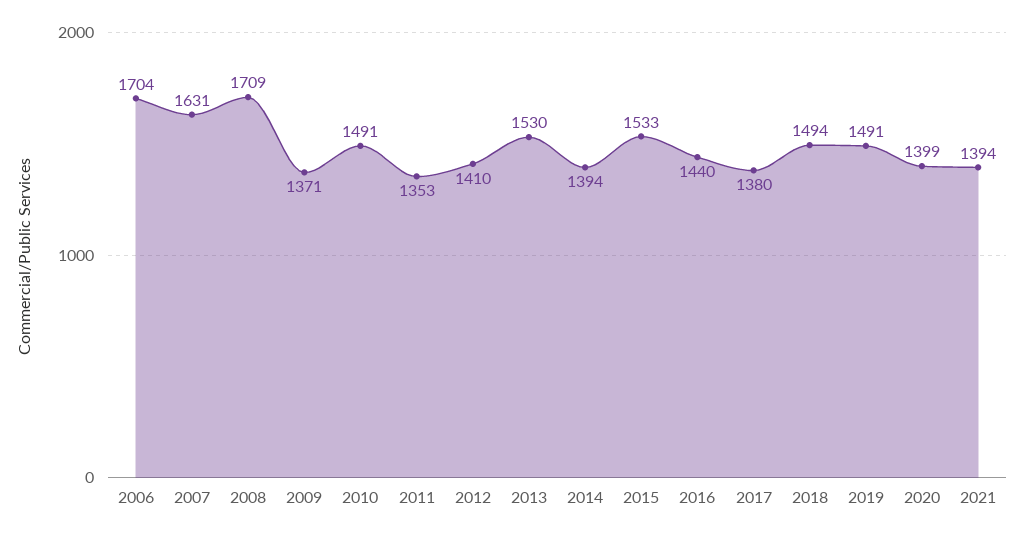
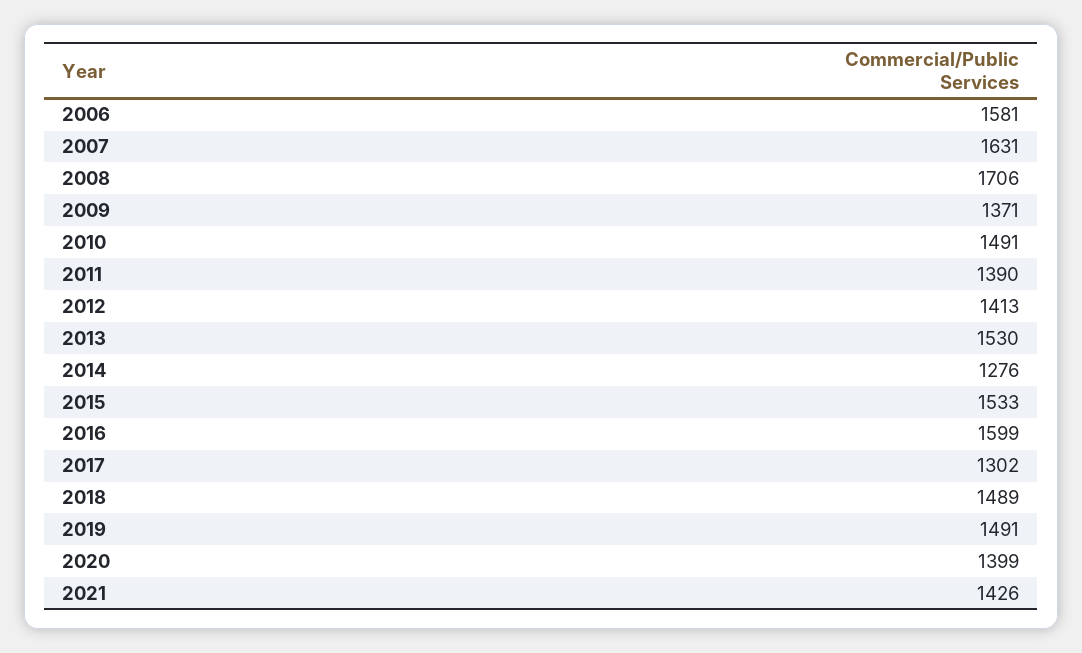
2006: 1704 -> 1581
2008: 1709 -> 1706
2011: 1353 -> 1390
2012: 1410 -> 1413
2014: 1394 -> 1276
2016: 1440 -> 1599
2017: 1380 -> 1302
2018: 1494 -> 1489
2021: 1394 -> 1426

